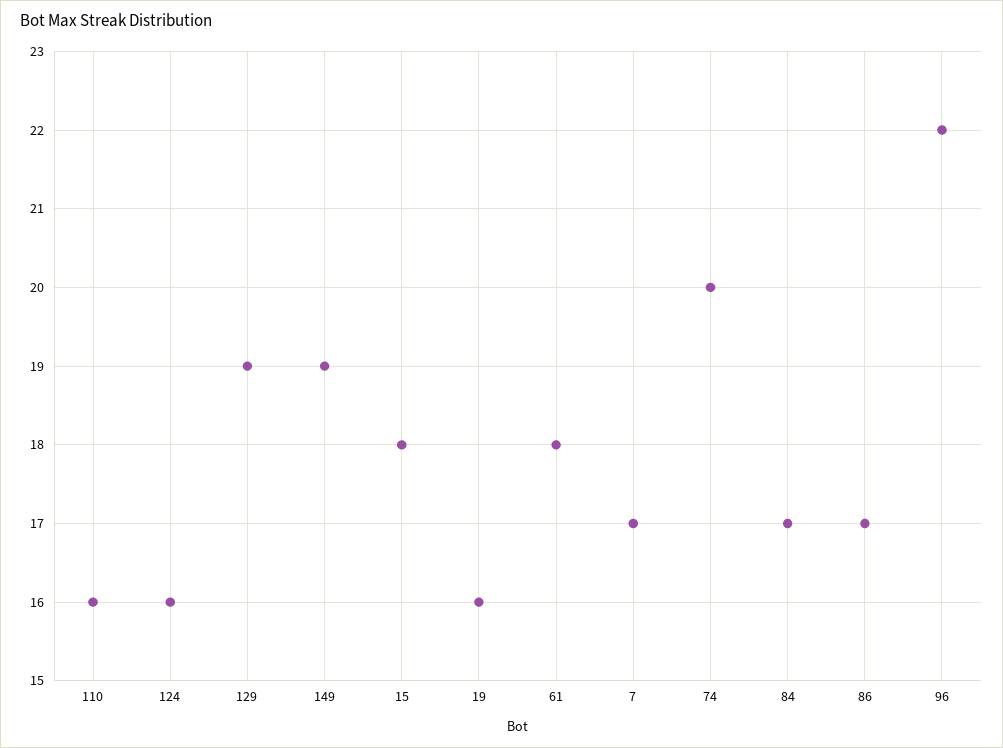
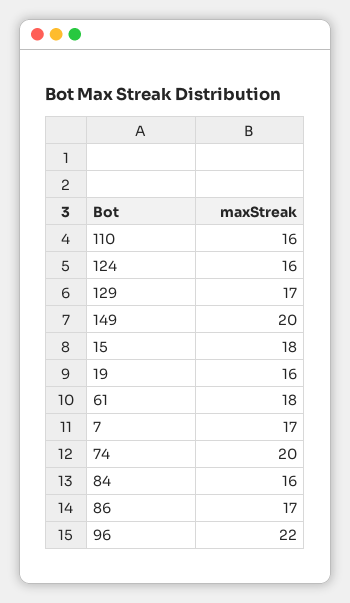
129: 19 -> 17
149: 19 -> 20
84: 17 -> 16

